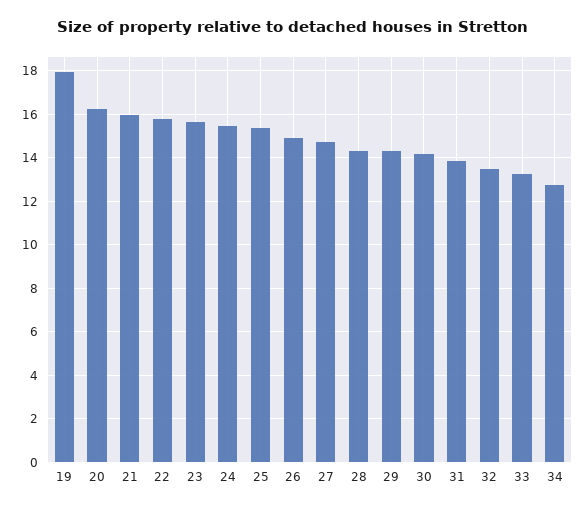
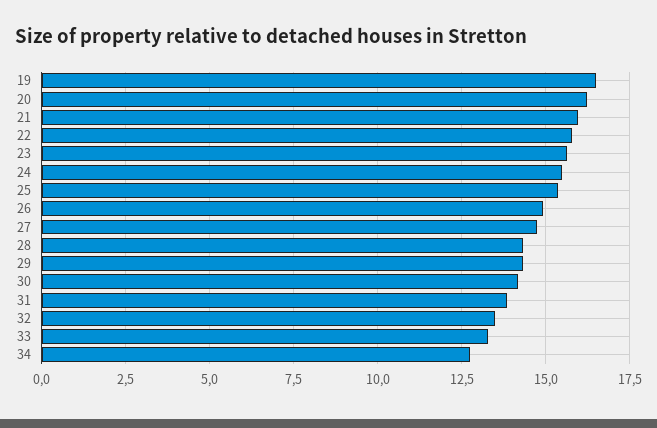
19: 18 -> 16.5

